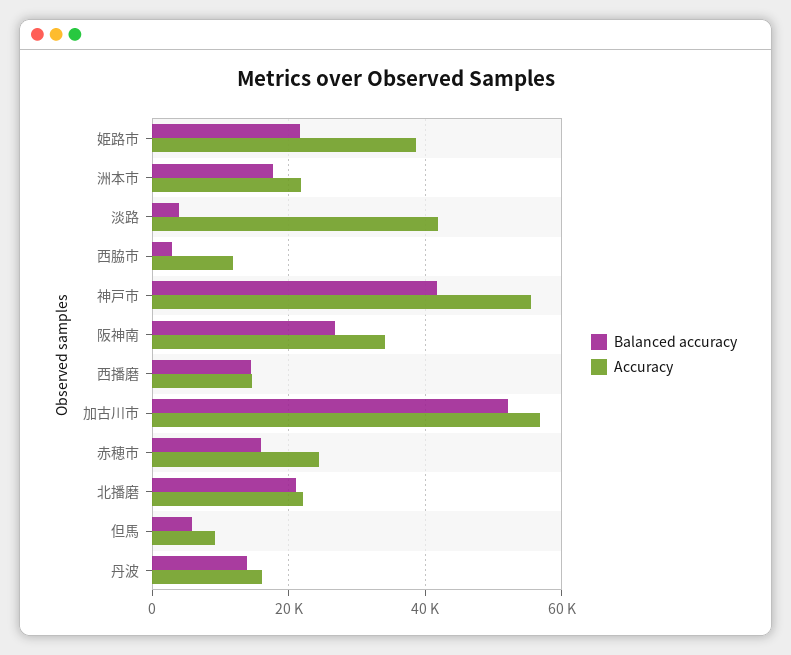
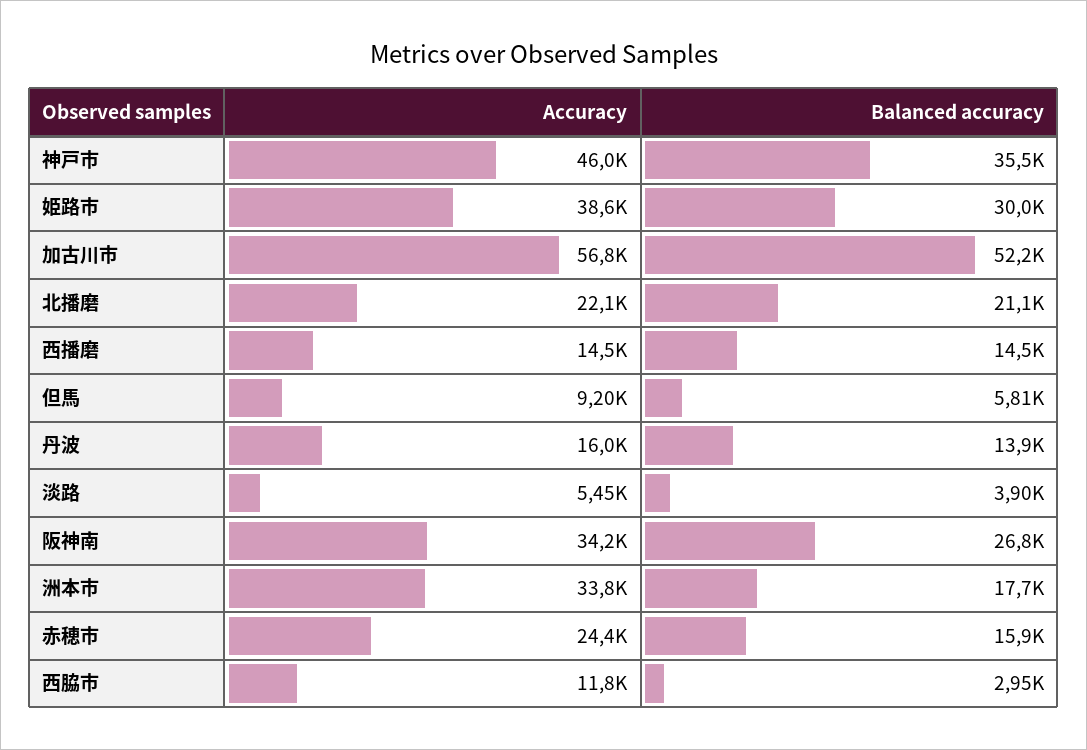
Balanced accuracy, 姫路市: 22000 -> 30000
Accuracy, 洲本市: 22000 -> 33800
Accuracy, 淡路: 42000 -> 5450
Balanced accuracy, 神戸市: 42000 -> 35500
Accuracy, 神戸市: 56000 -> 46000

